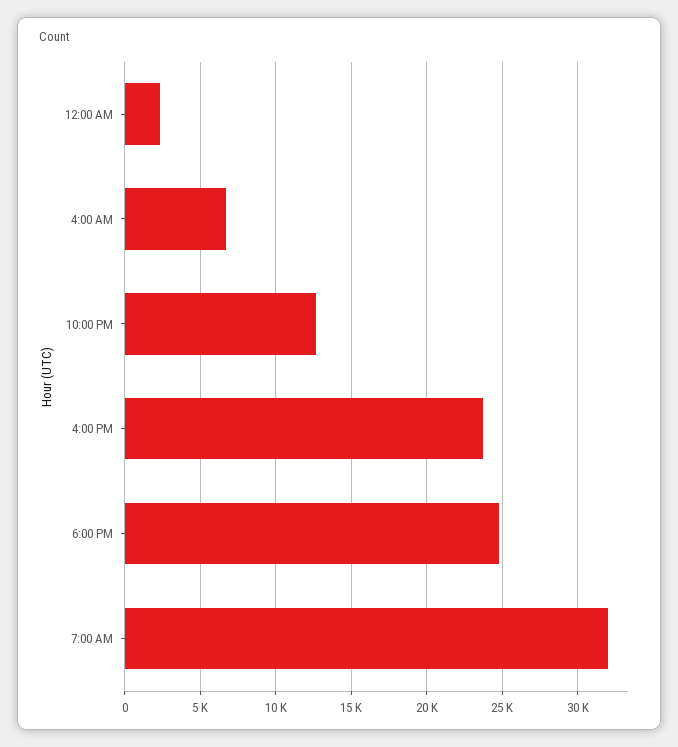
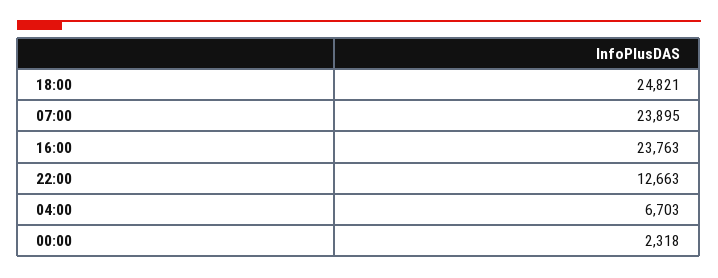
7:00 AM: 32000 -> 23895

